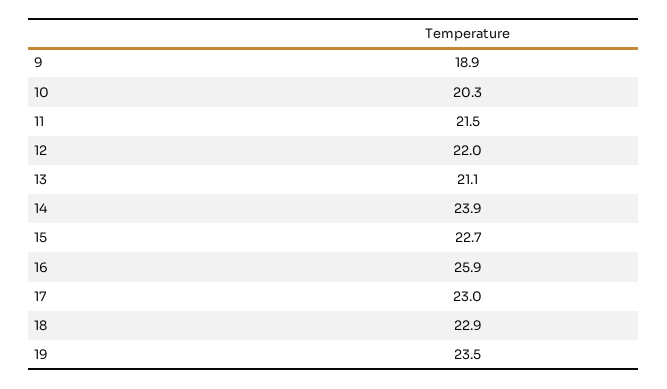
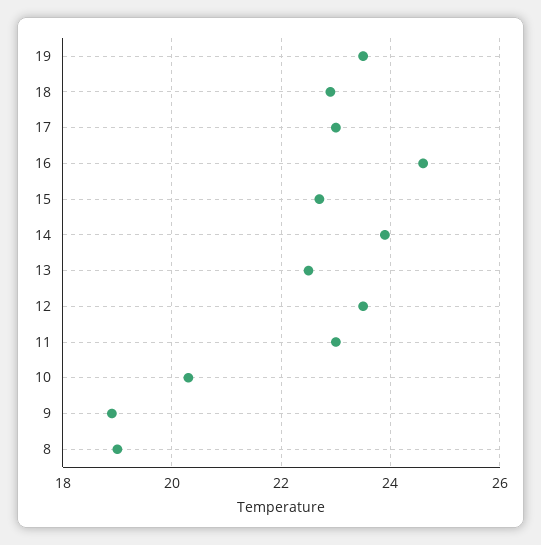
11: 21.5 -> 23
12: 22 -> 23.5
13: 21.1 -> 22.5
16: 25.9 -> 24.5
8: none -> 19

